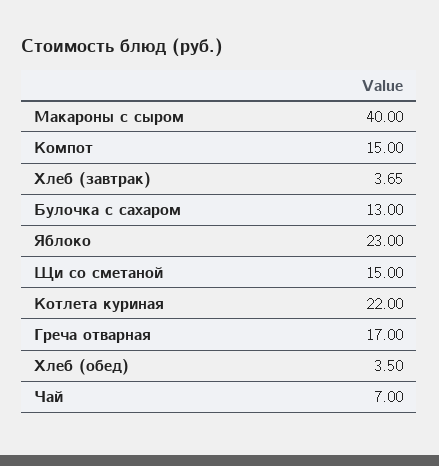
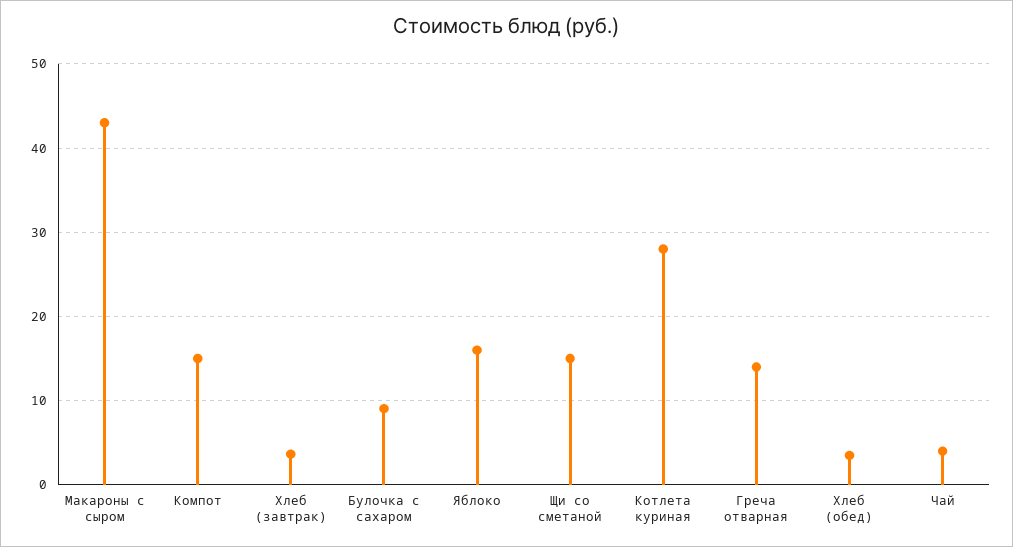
Макароны с сыром: 40 -> 43
Булочка с сахаром: 13 -> 9
Яблоко: 23 -> 16
Котлета куриная: 22 -> 28
Греча отварная: 17 -> 14
Чай: 7 -> 4

